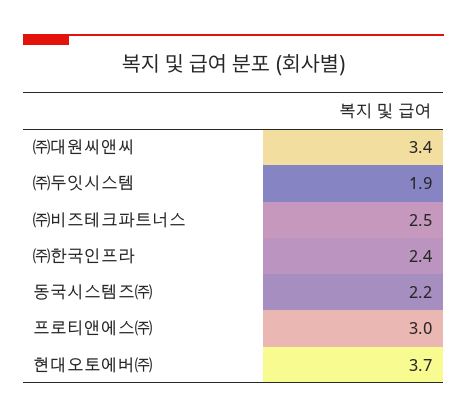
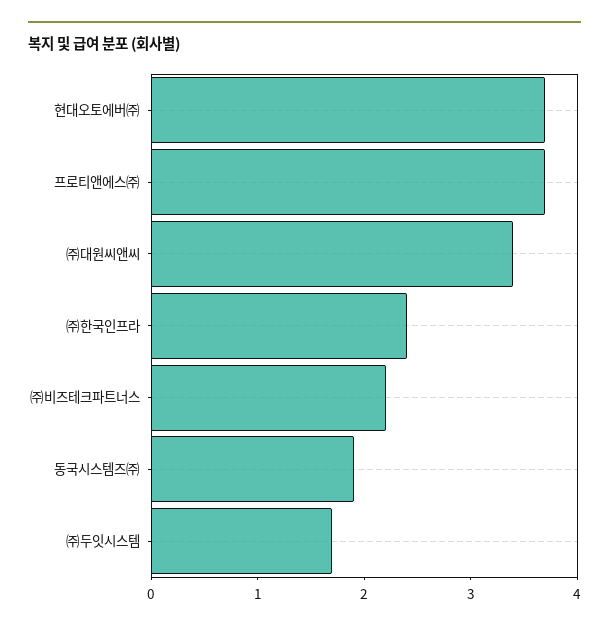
㈜두잇시스템: 1.9 -> 1.7
㈜비즈테크파트너스: 2.5 -> 2.2
동국시스템즈㈜: 2.2 -> 1.9
프로티앤에스㈜: 3 -> 3.7

